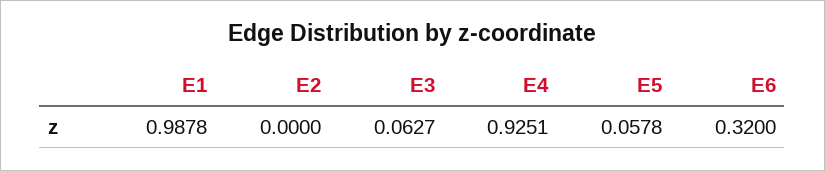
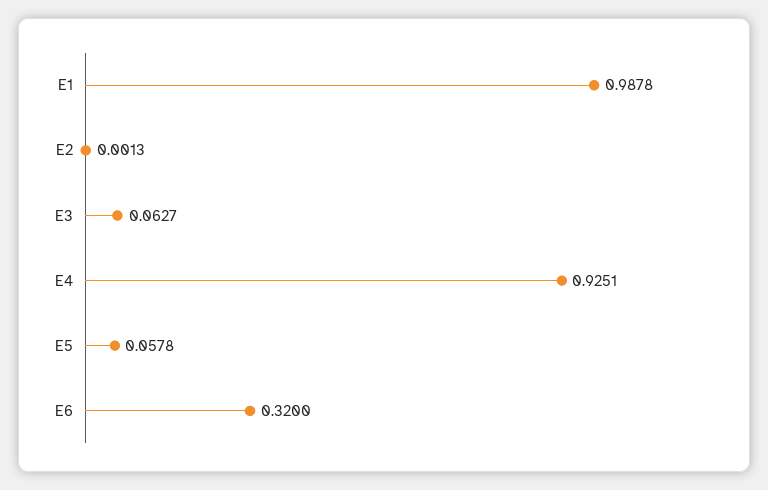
E2: 0 -> 0.0013

